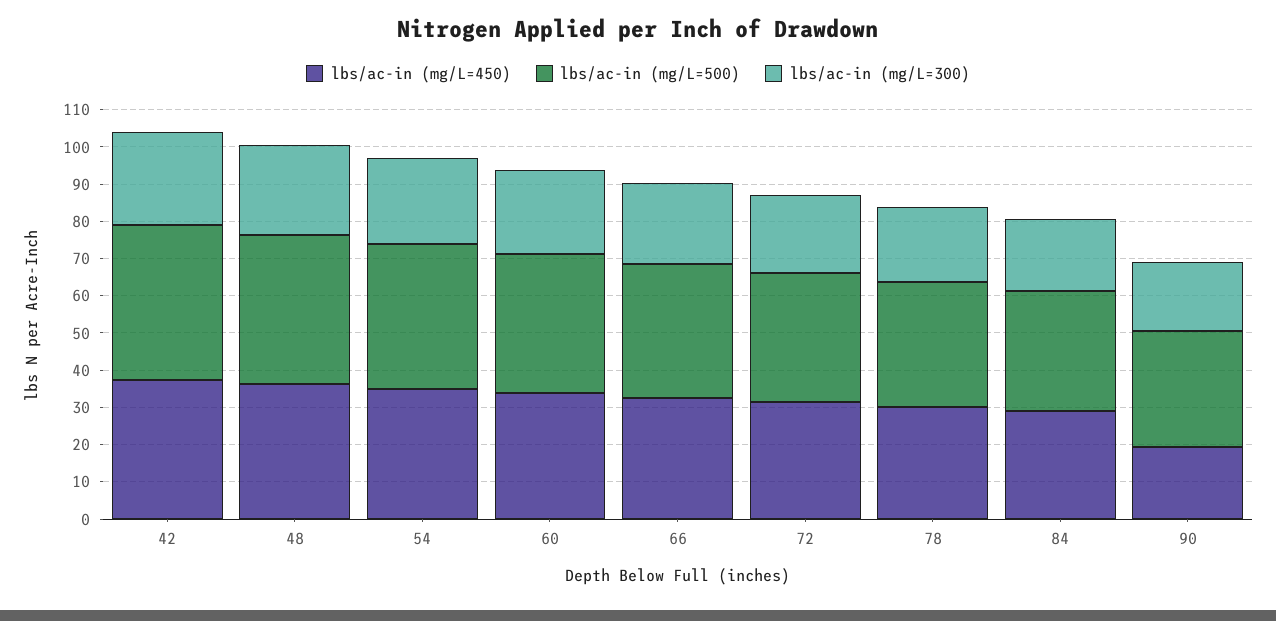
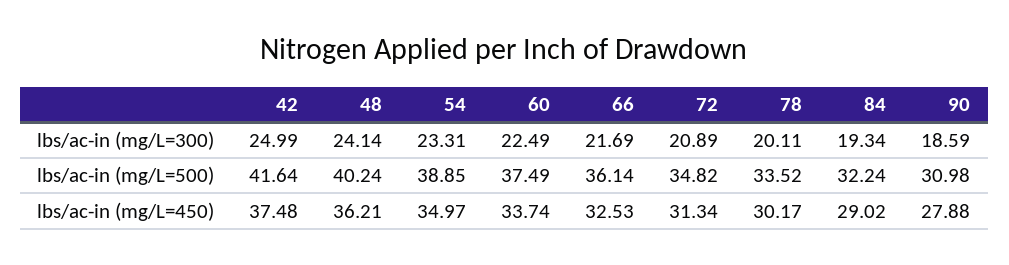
lbs/ac-in (mg/L=450), 90: 20 -> 27.88

